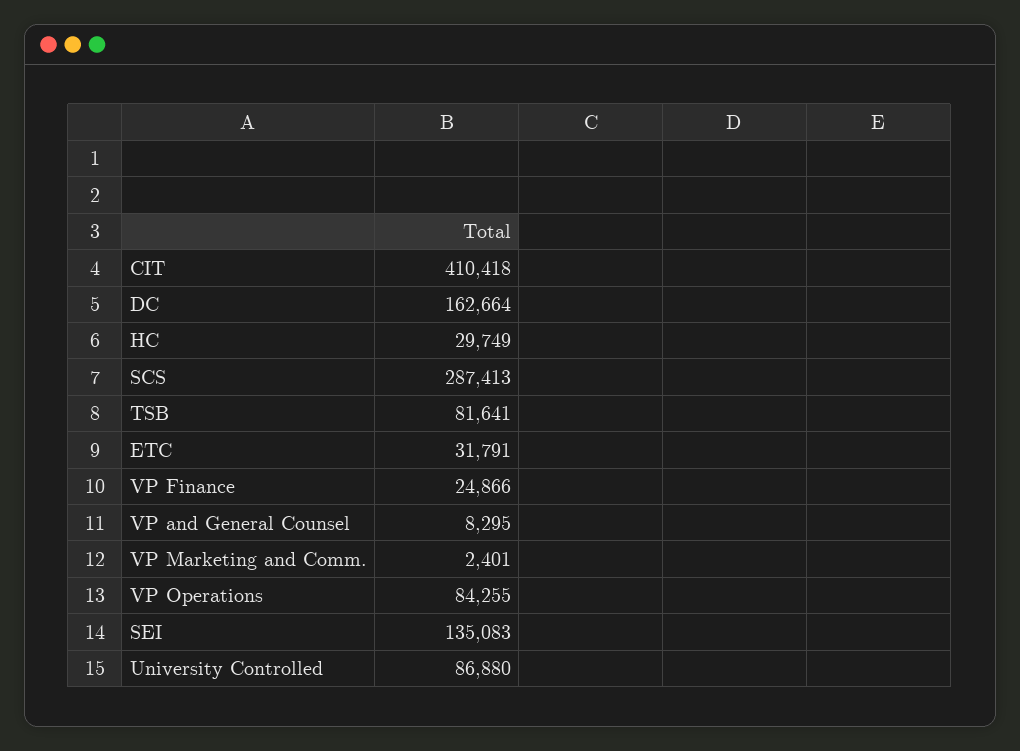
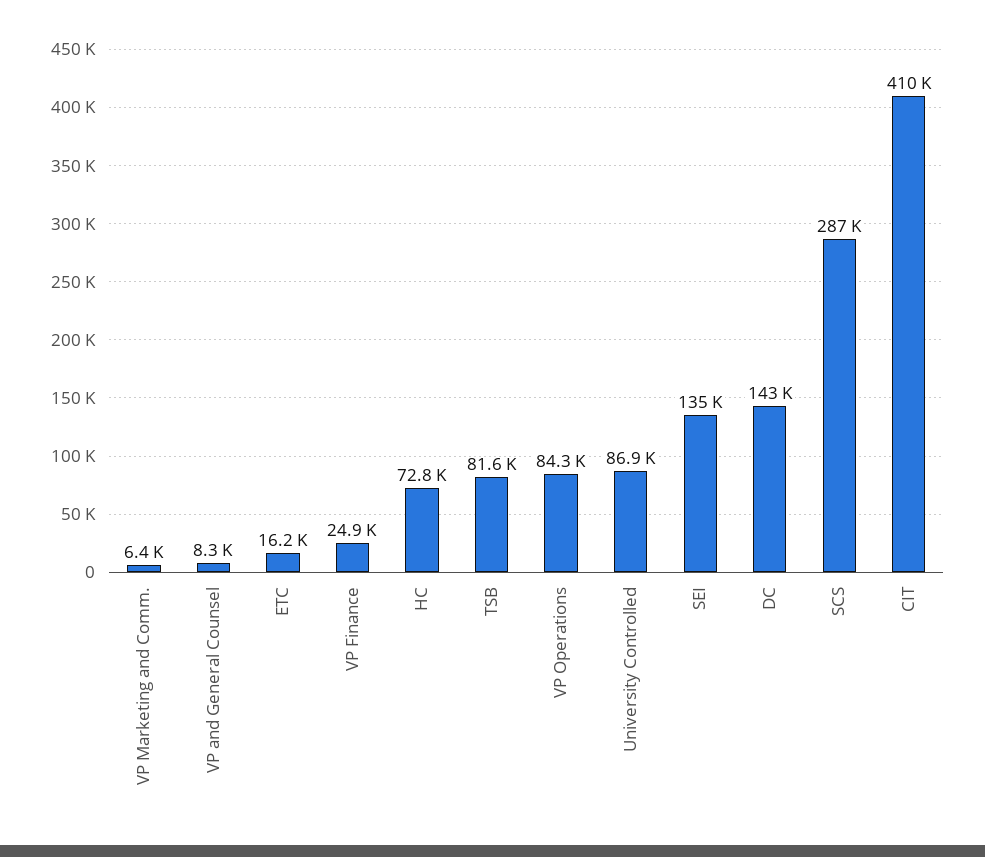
DC: 162664 -> 143000
HC: 29749 -> 72800
ETC: 31791 -> 16200
VP Marketing and Comm.: 2401 -> 6400

